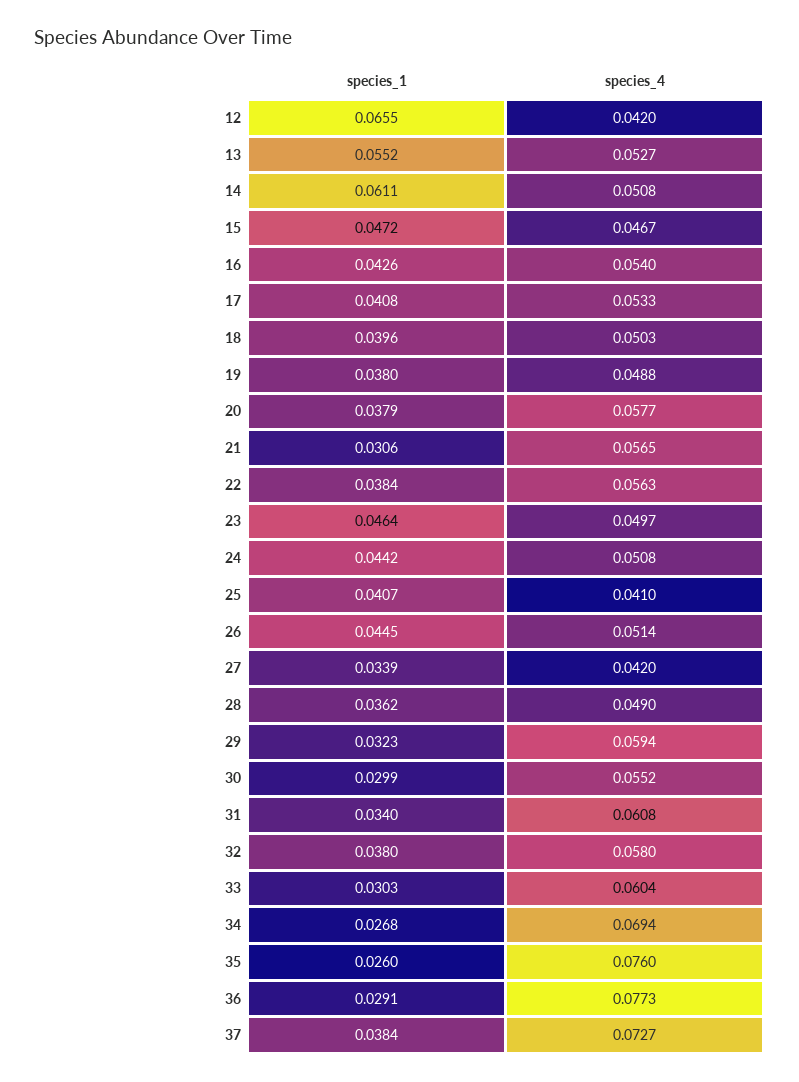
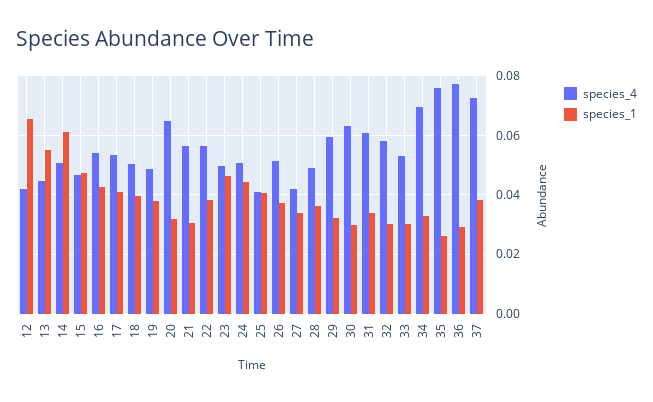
species_4, 13: 0.0527 -> 0.045
species_1, 20: 0.0379 -> 0.0325
species_4, 20: 0.0577 -> 0.065
species_1, 26: 0.0445 -> 0.0375
species_4, 30: 0.0552 -> 0.0625
species_1, 32: 0.038 -> 0.03
species_4, 33: 0.0604 -> 0.0525
species_1, 34: 0.0268 -> 0.0325

